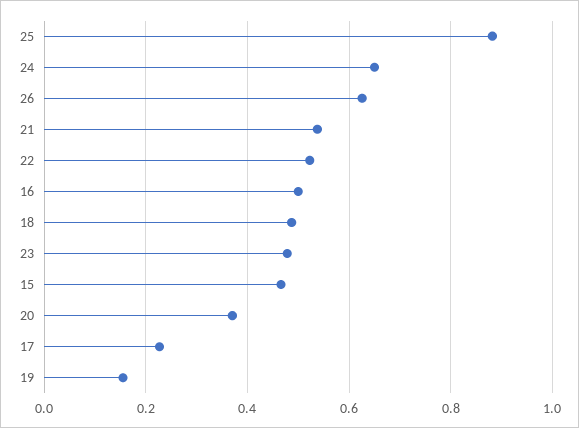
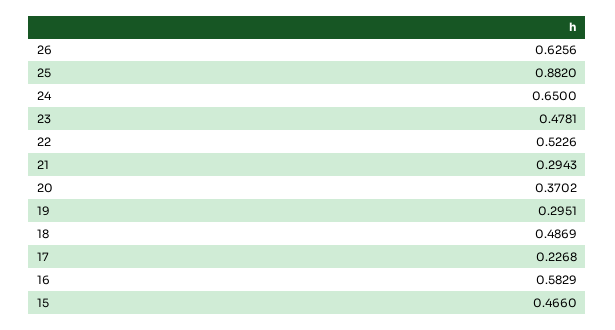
21: 0.54 -> 0.2943
16: 0.5 -> 0.5829
19: 0.16 -> 0.2951

